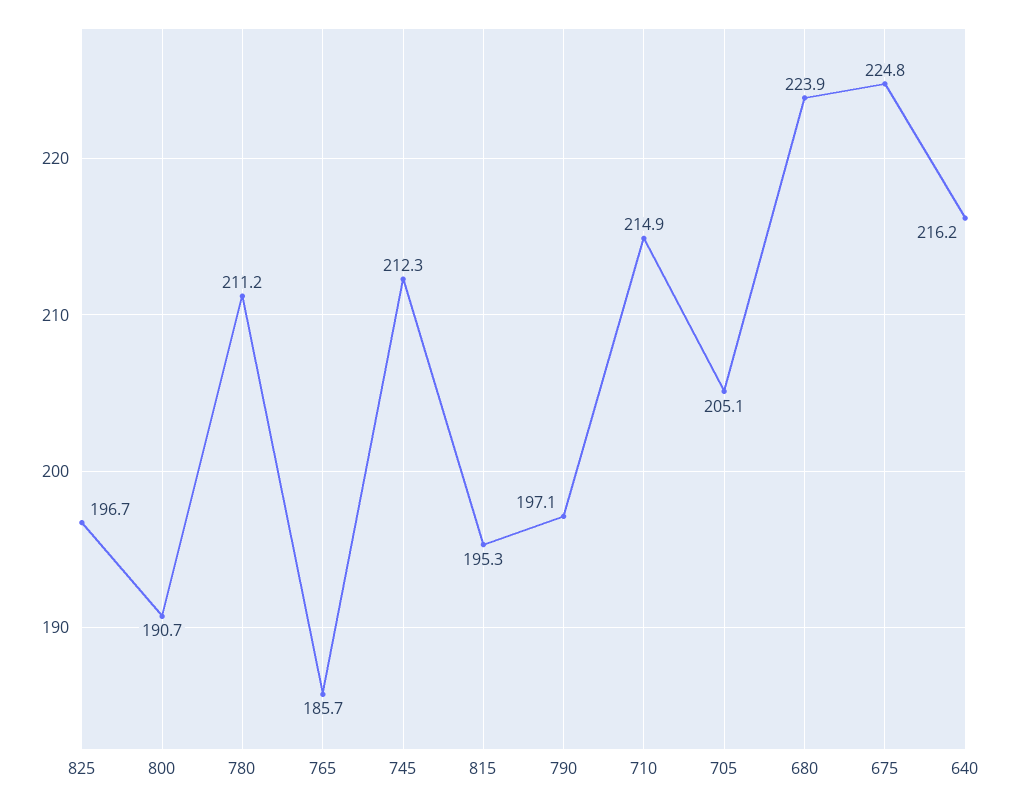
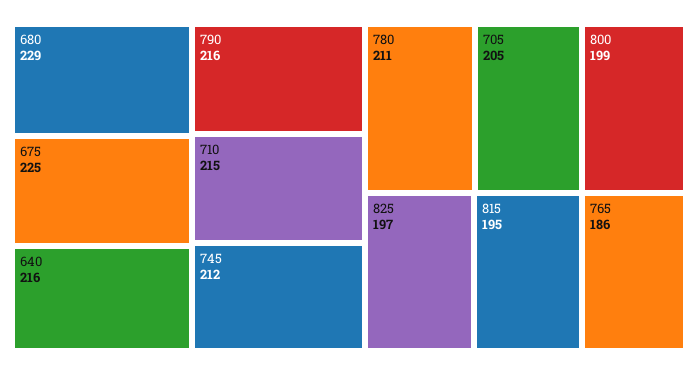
800: 190.7 -> 199
790: 197.1 -> 216
680: 223.9 -> 229

